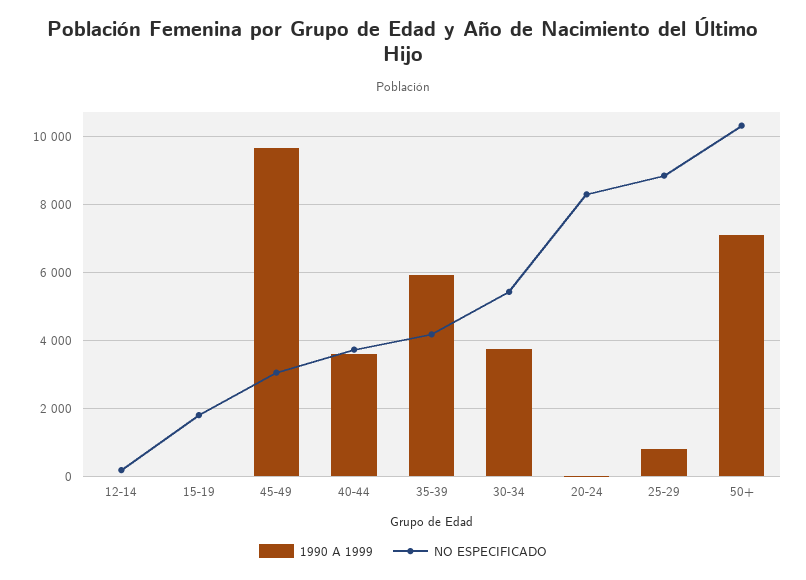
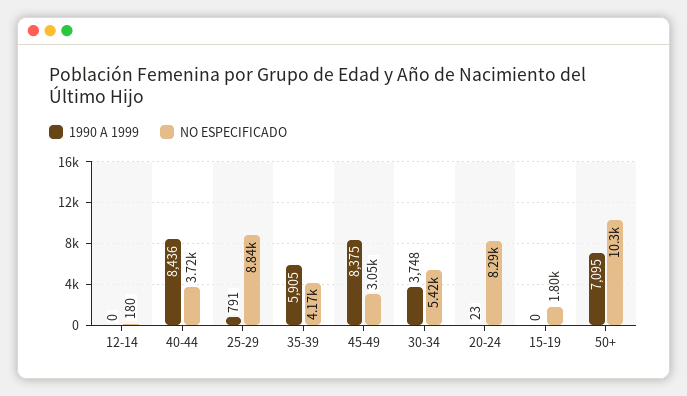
1990 A 1999, 45-49: 9600 -> 8375
1990 A 1999, 40-44: 3600 -> 8436

